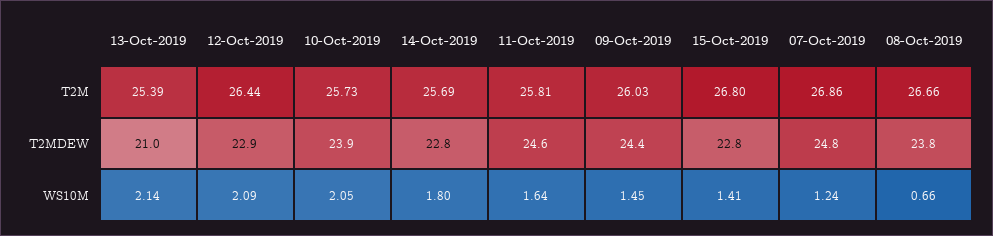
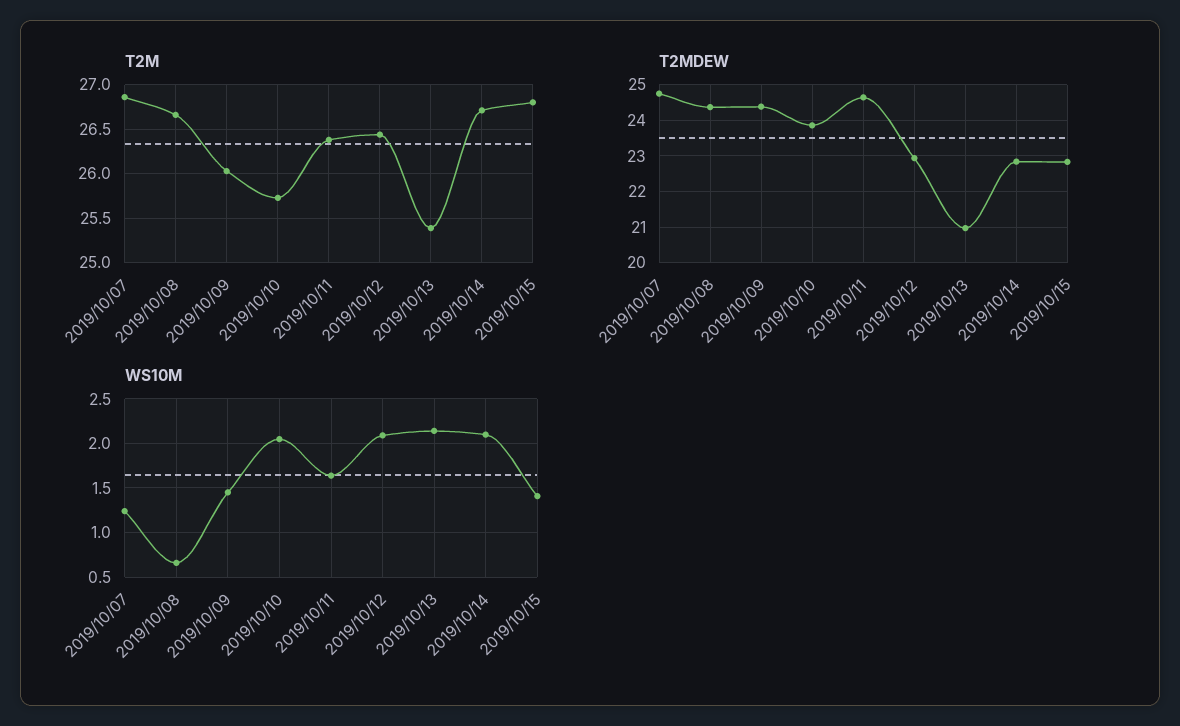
T2M, 14-Oct-2019: 25.69 -> 26.7
T2M, 11-Oct-2019: 25.81 -> 26.4
T2MDEW, 08-Oct-2019: 23.8 -> 24.4
WS10M, 14-Oct-2019: 1.8 -> 2.1

